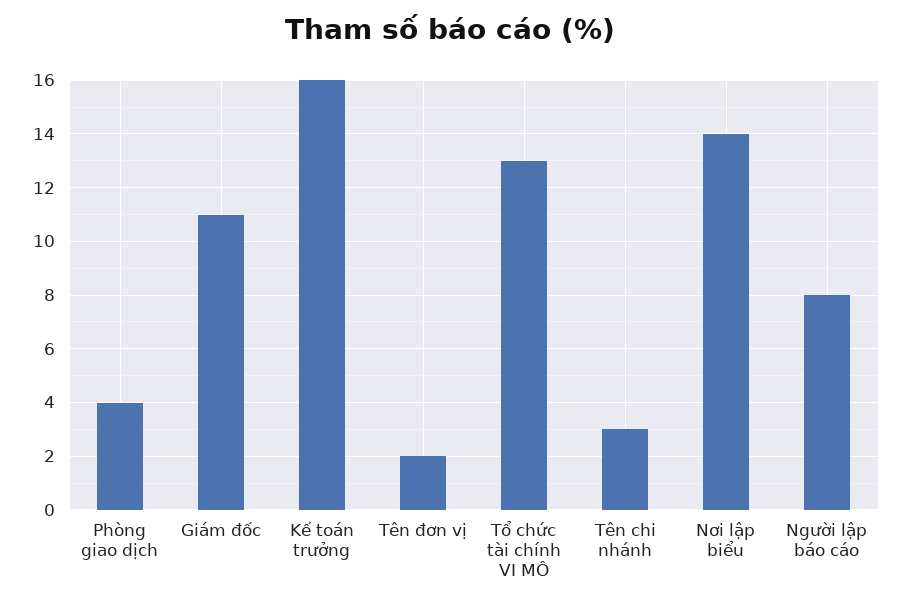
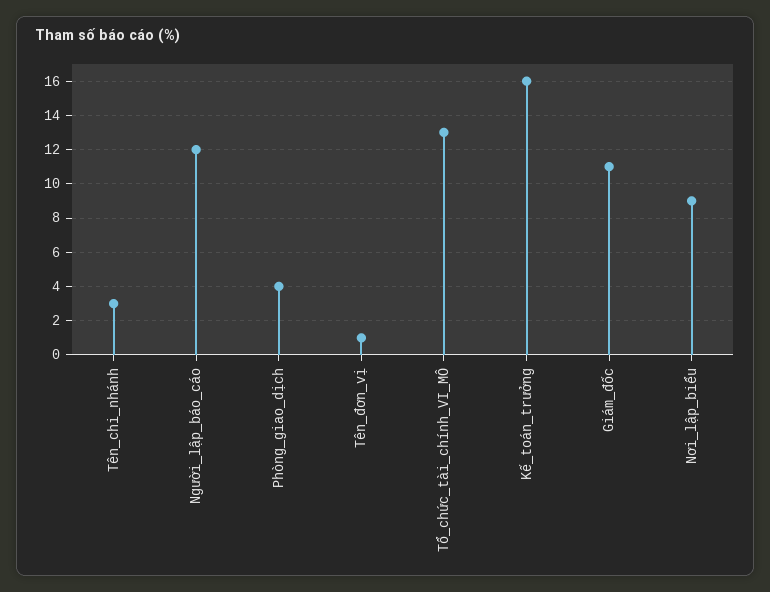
Tên đơn vị: 2 -> 1
Nơi lập biểu: 14 -> 9
Người lập báo cáo: 8 -> 12

